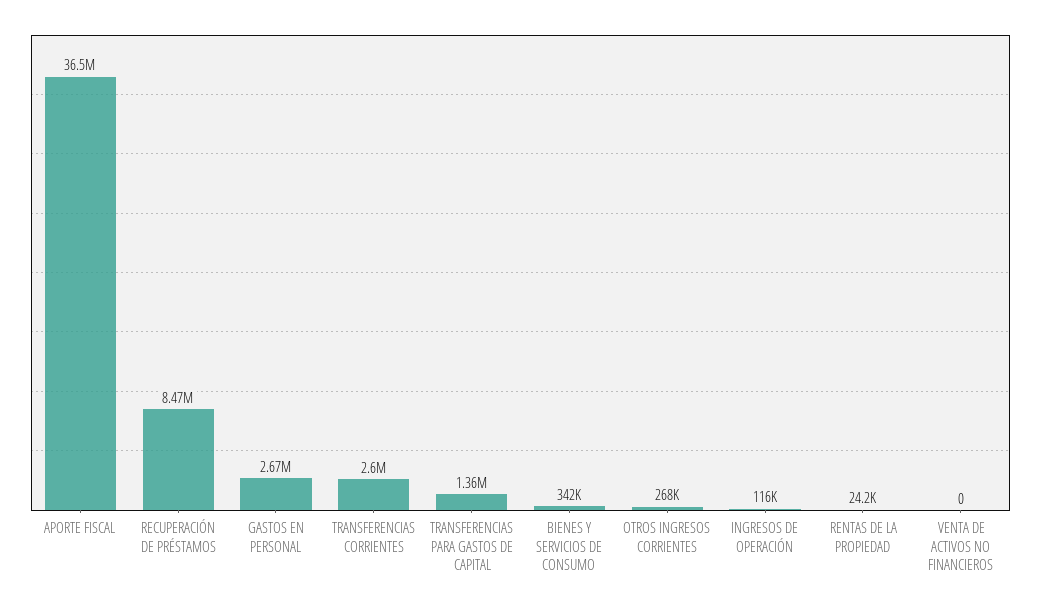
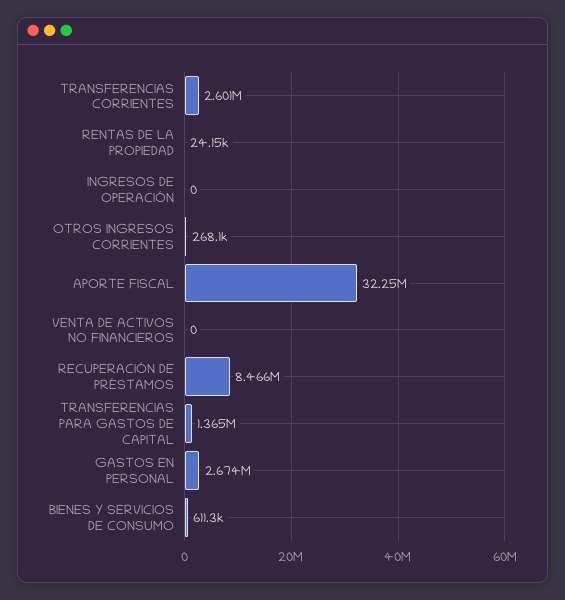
APORTE FISCAL: 36500000 -> 32250000
BIENES Y SERVICIOS DE CONSUMO: 342000 -> 611300
INGRESOS DE OPERACIÓN: 116000 -> 0

